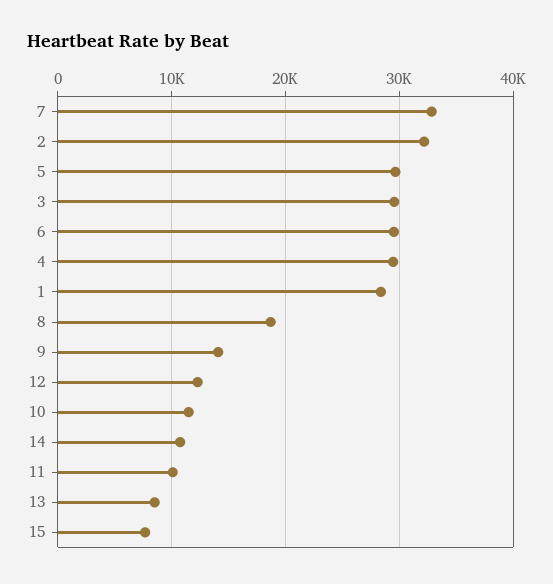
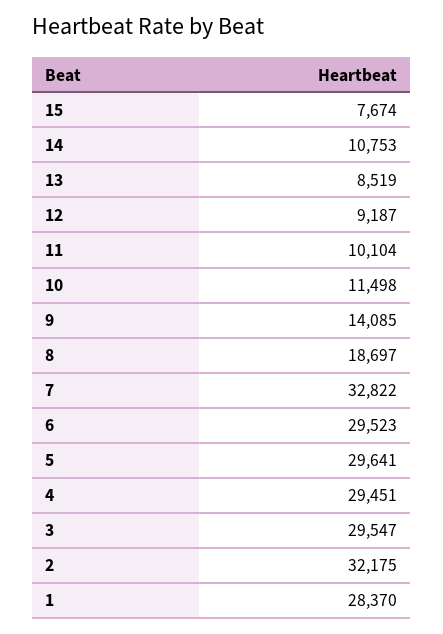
12: 12000 -> 9187

